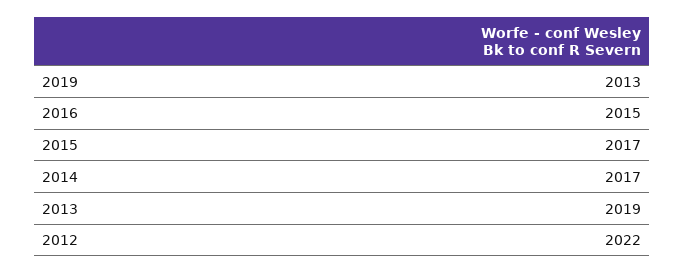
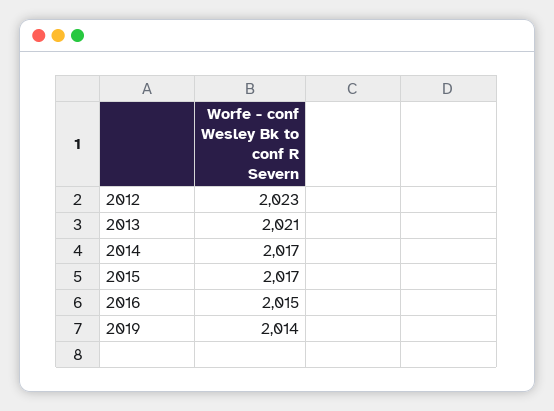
2019: 2013 -> 2014
2013: 2019 -> 2021
2012: 2022 -> 2023

